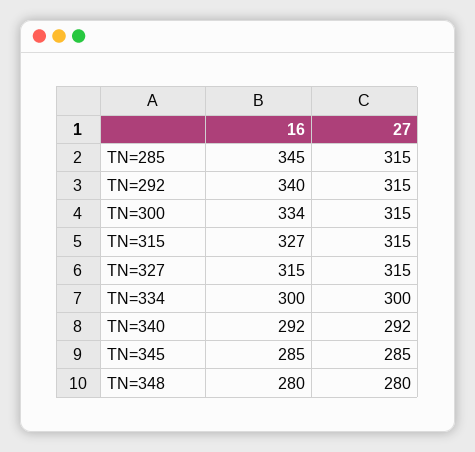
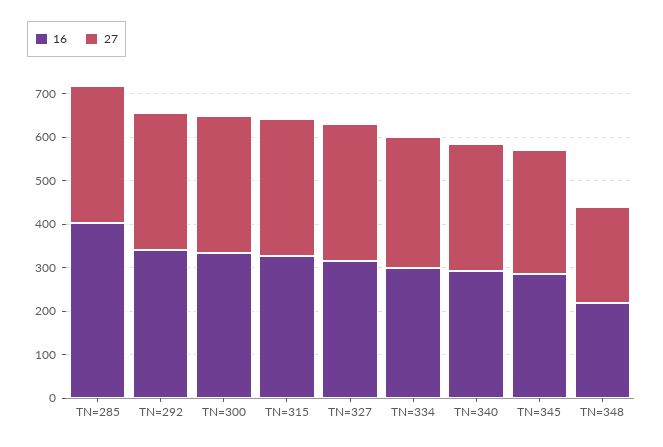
16, TN=285: 345 -> 400
16, TN=348: 280 -> 220
27, TN=348: 280 -> 220

